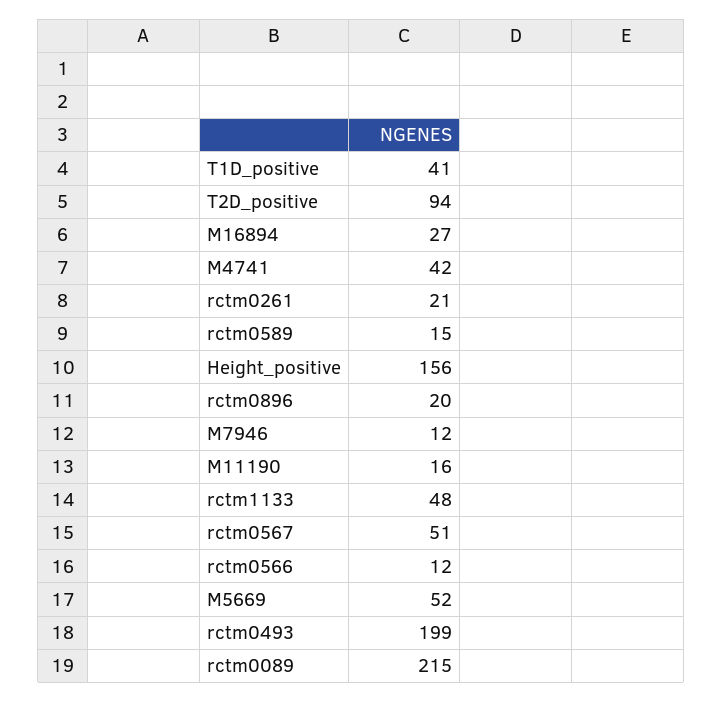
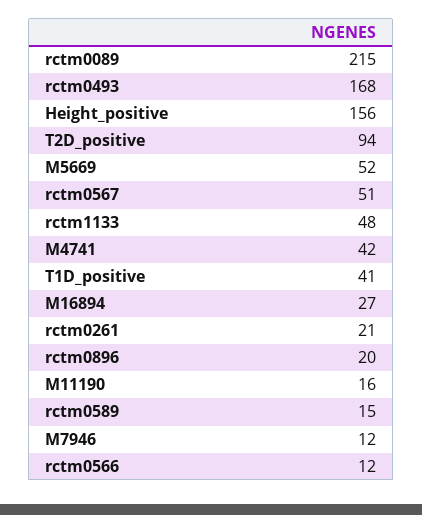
rctm0493: 199 -> 168

